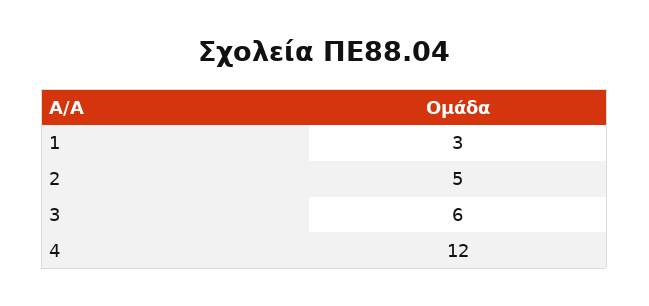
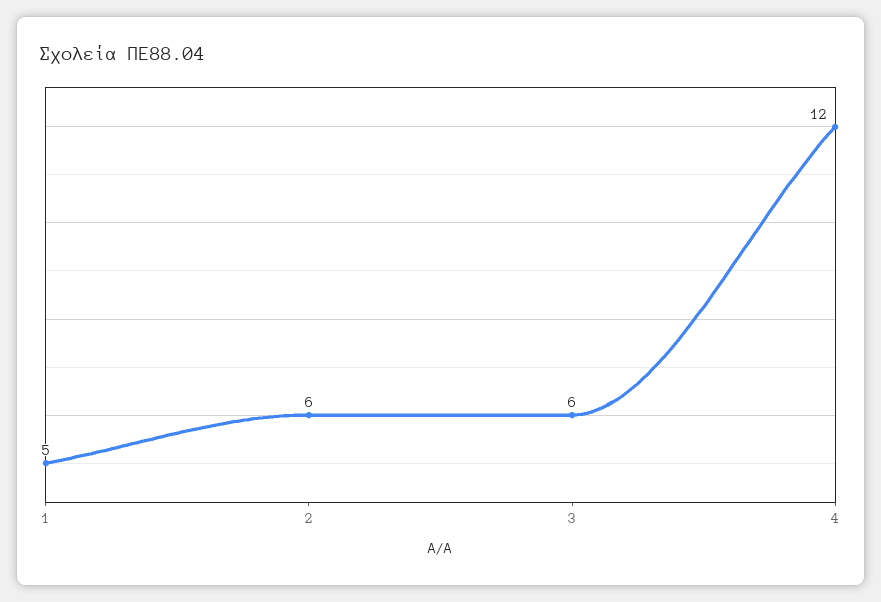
1: 3 -> 5
2: 5 -> 6

